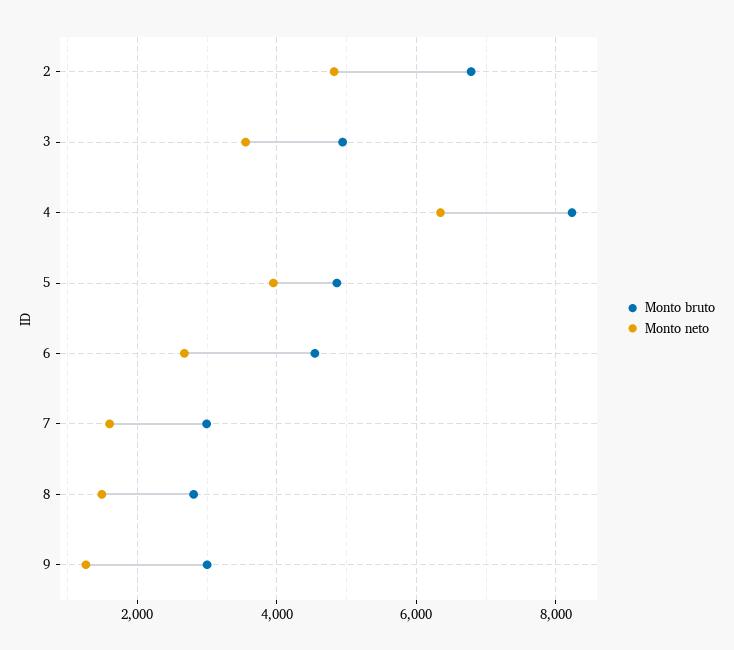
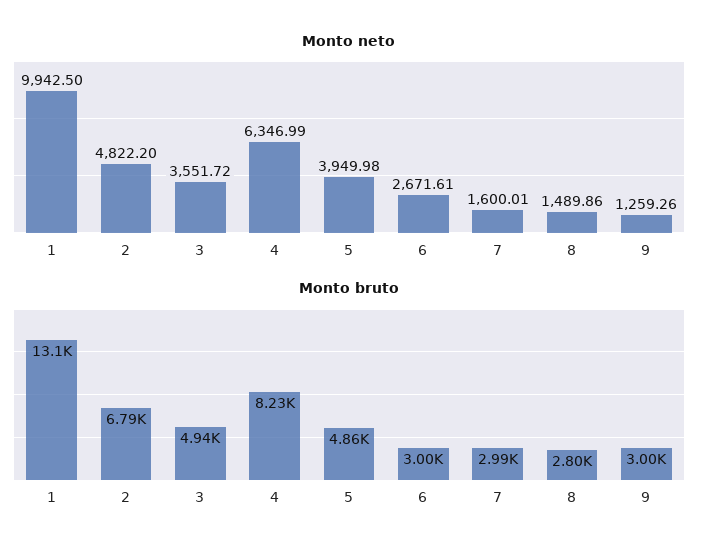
Monto bruto, 6: 4600 -> 3000
Monto neto, 1: none -> 9942.5
Monto bruto, 1: none -> 13100

